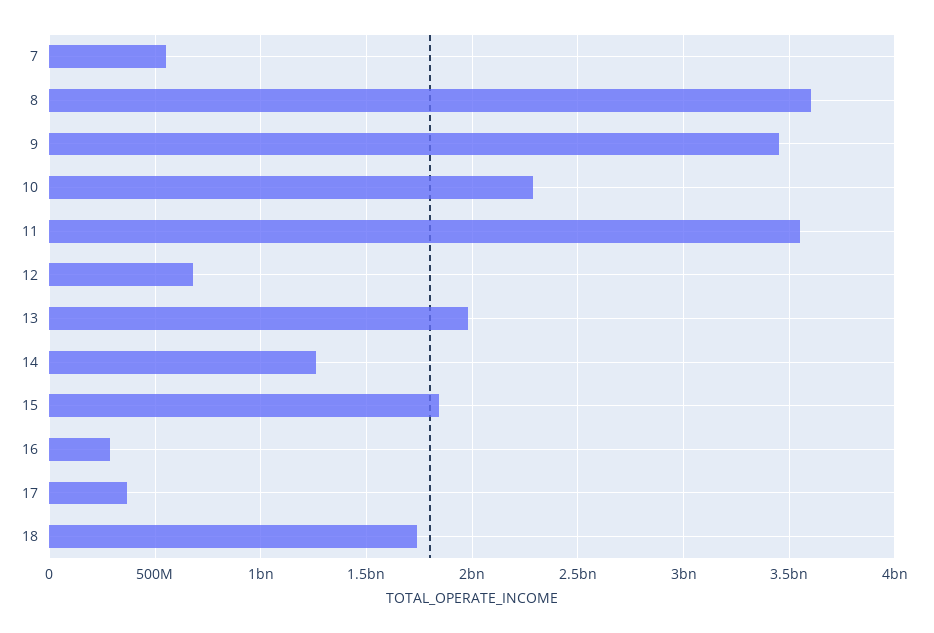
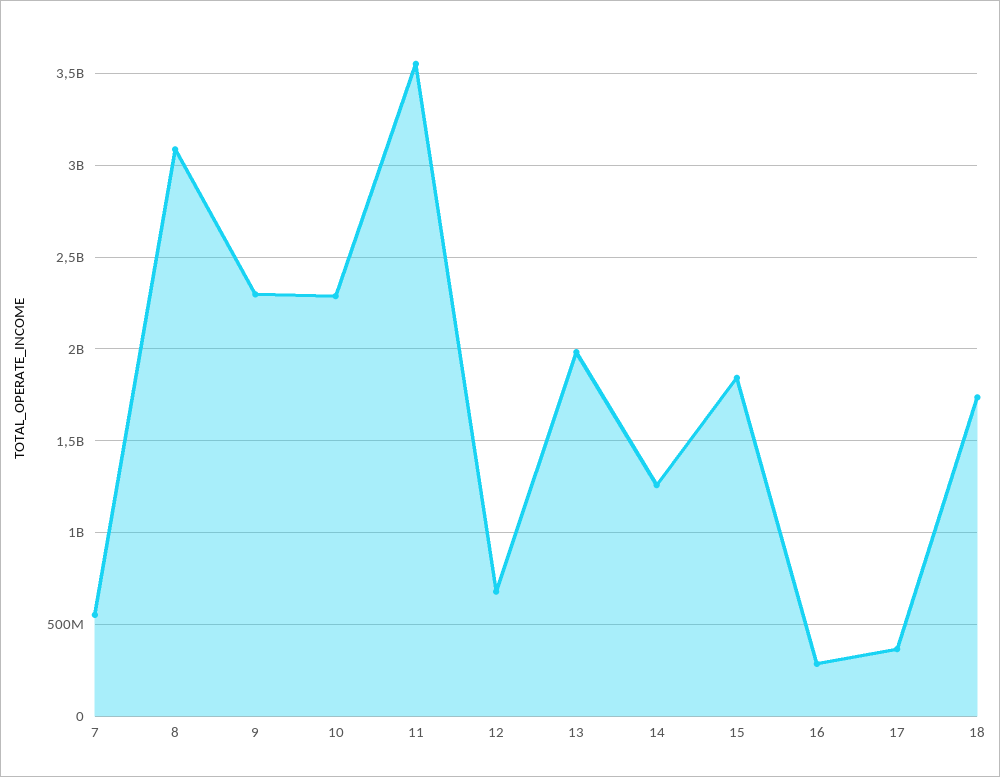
8: 3600000000 -> 3100000000
9: 3450000000 -> 2300000000

